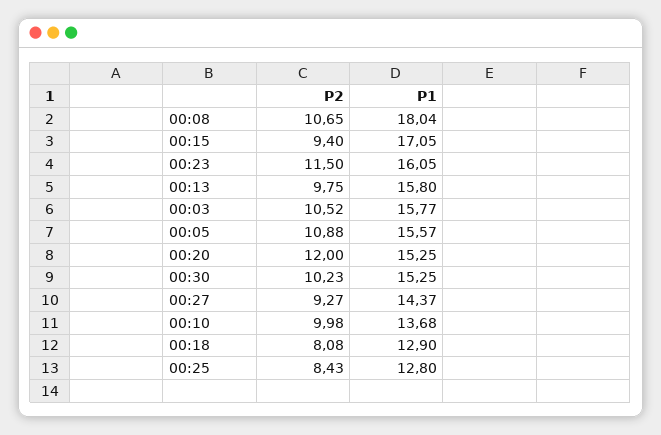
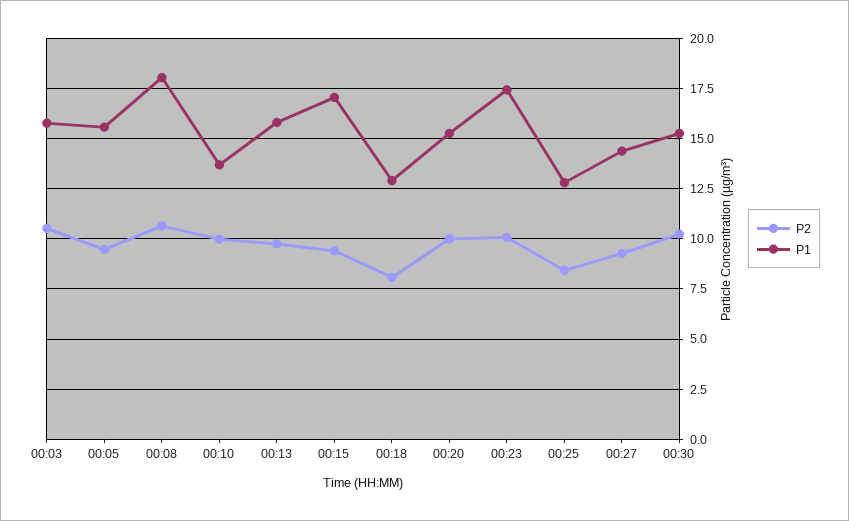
P2, 00:23: 11.5 -> 10
P1, 00:23: 16.05 -> 17.5
P2, 00:05: 10.88 -> 9.5
P2, 00:20: 12 -> 10

